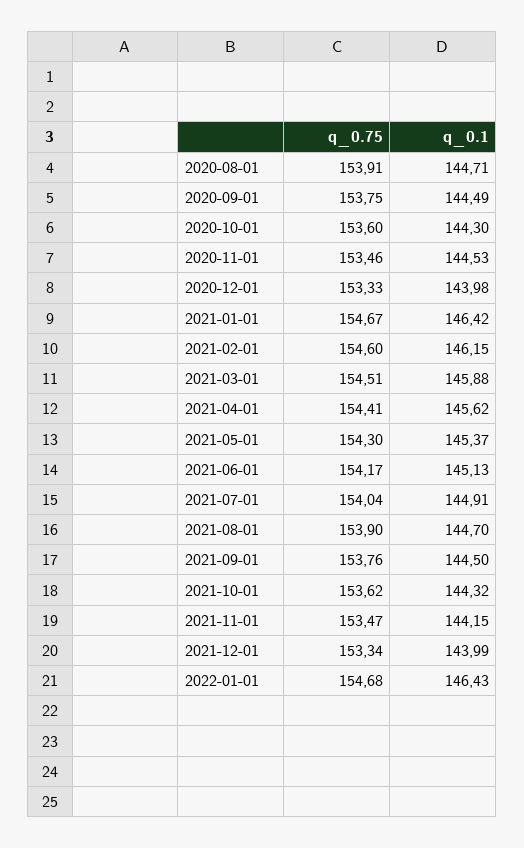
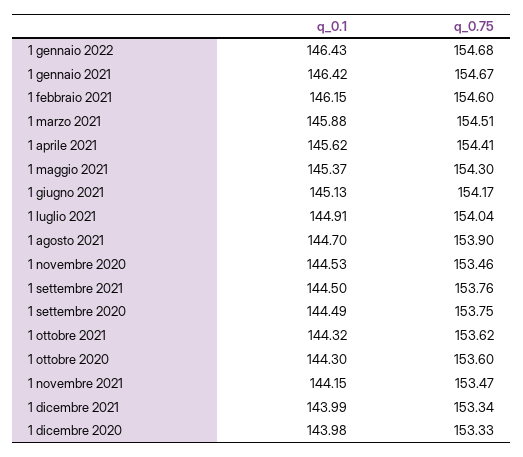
q_0.75, 2020-08-01: 153.91 -> none
q_0.1, 2020-08-01: 144.71 -> none

